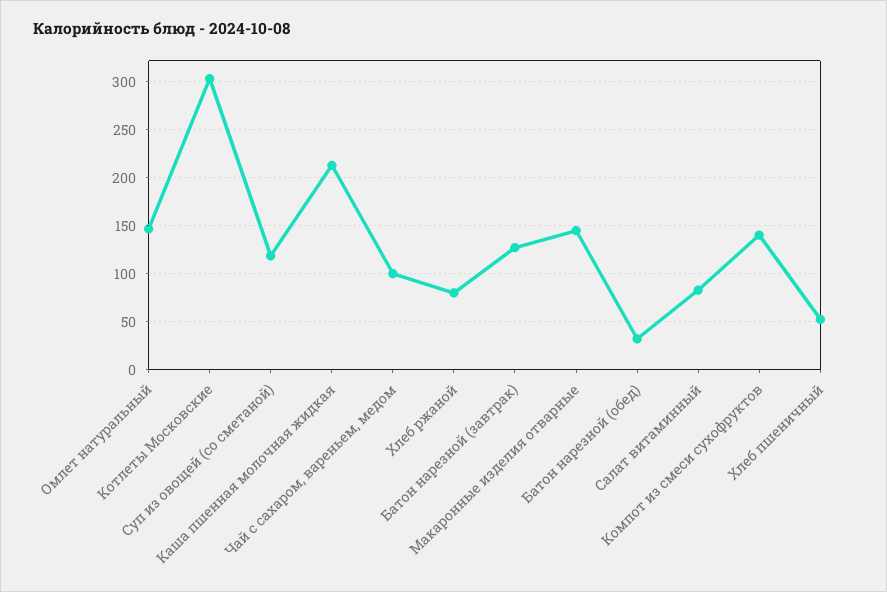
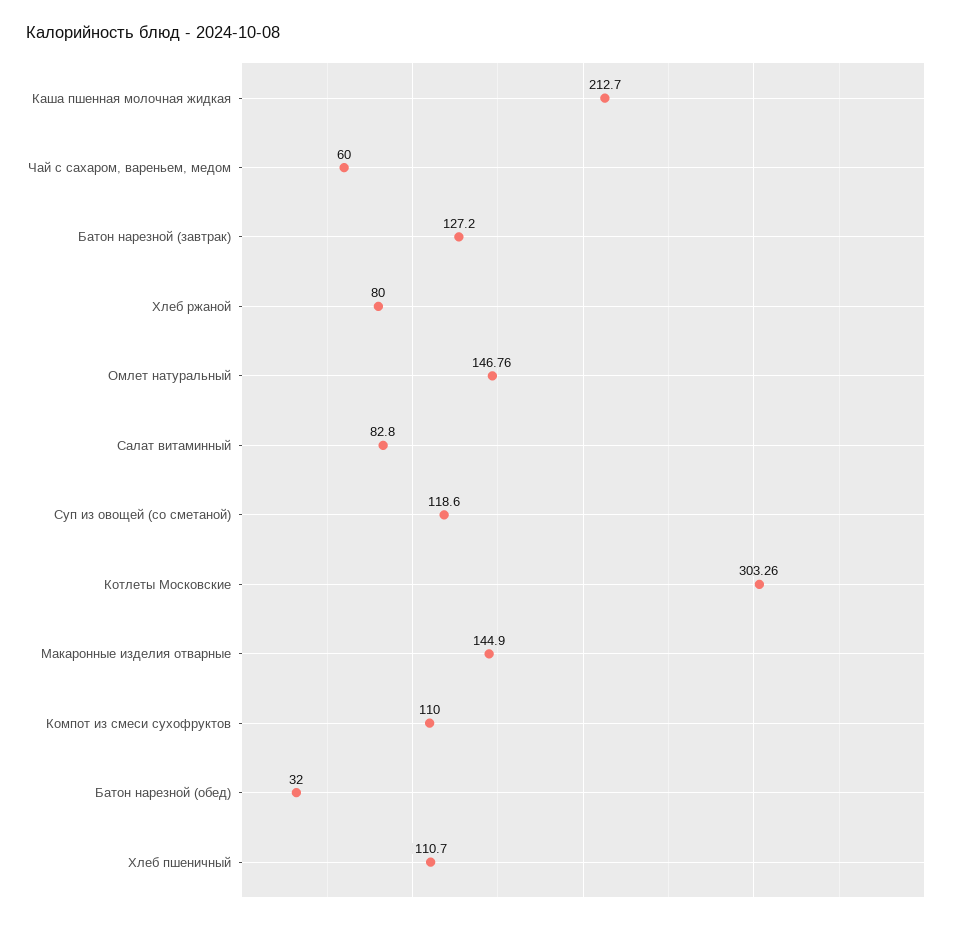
Чай с сахаром, вареньем, медом: 100 -> 60
Компот из смеси сухофруктов: 140 -> 110
Хлеб пшеничный: 50 -> 110.7

